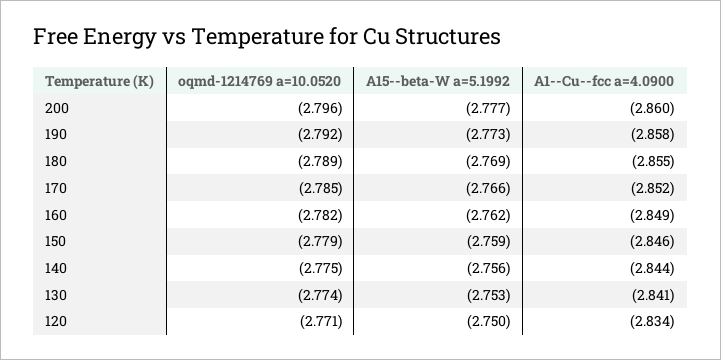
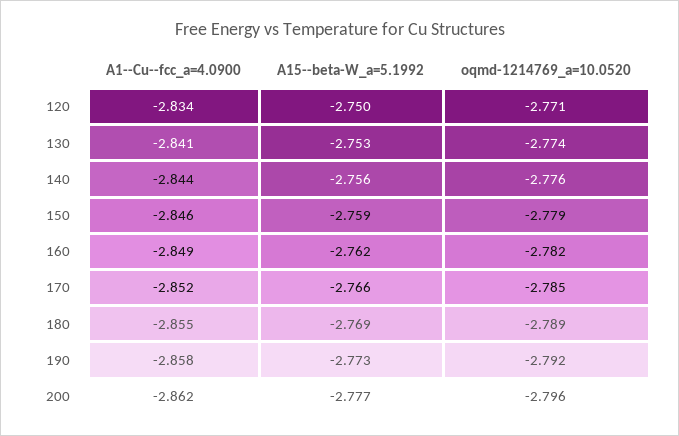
A1--Cu--fcc a=4.0900, 200: -2.86 -> -2.862
oqmd-1214769 a=10.0520, 140: -2.775 -> -2.776

